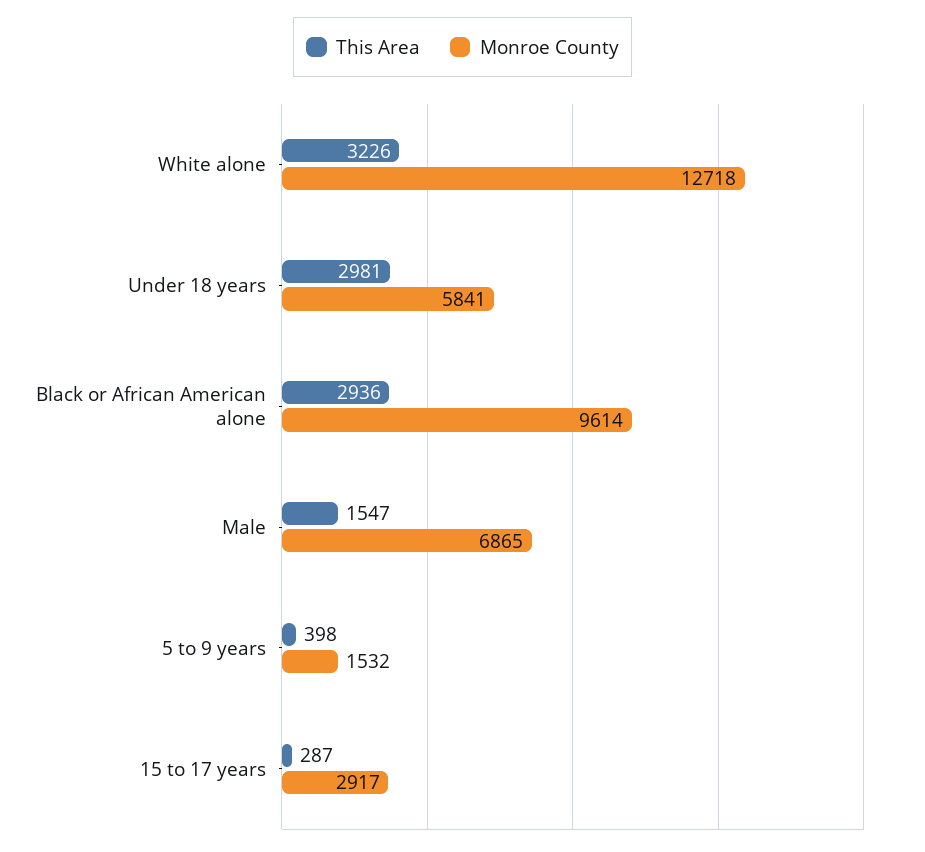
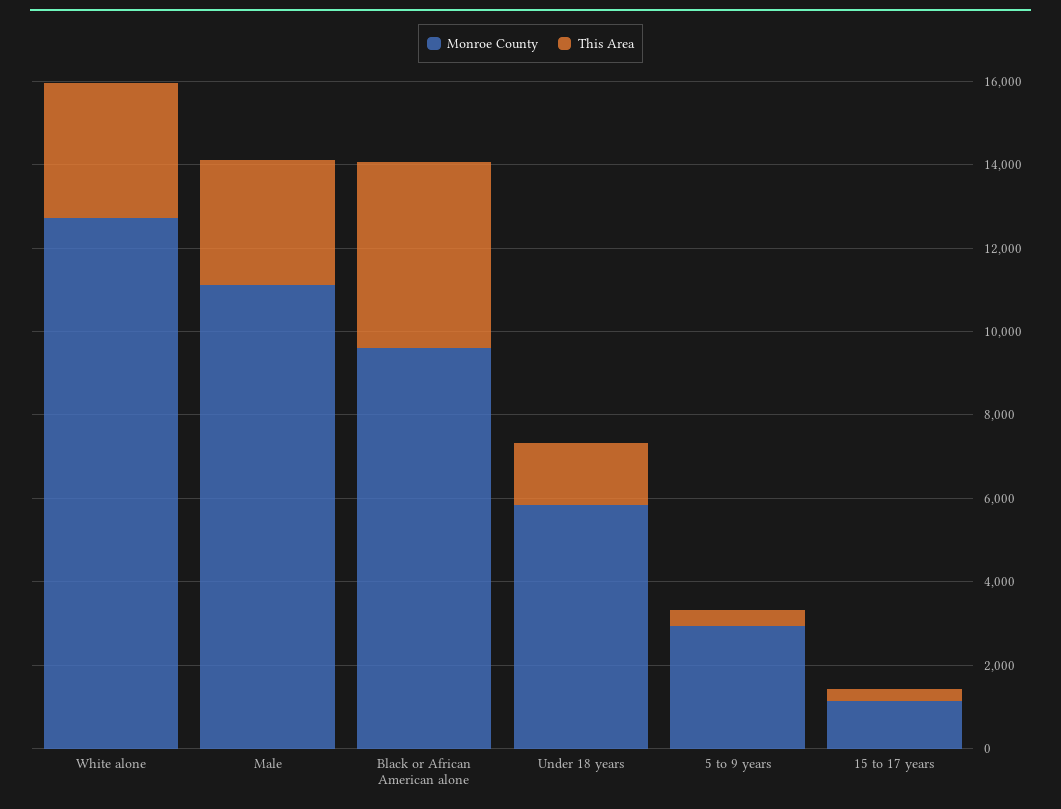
This Area, Under 18 years: 2981 -> 1500
This Area, Black or African American alone: 2936 -> 4500
This Area, Male: 1547 -> 3000
Monroe County, Male: 6865 -> 11000
Monroe County, 5 to 9 years: 1532 -> 3000
Monroe County, 15 to 17 years: 2917 -> 1000

